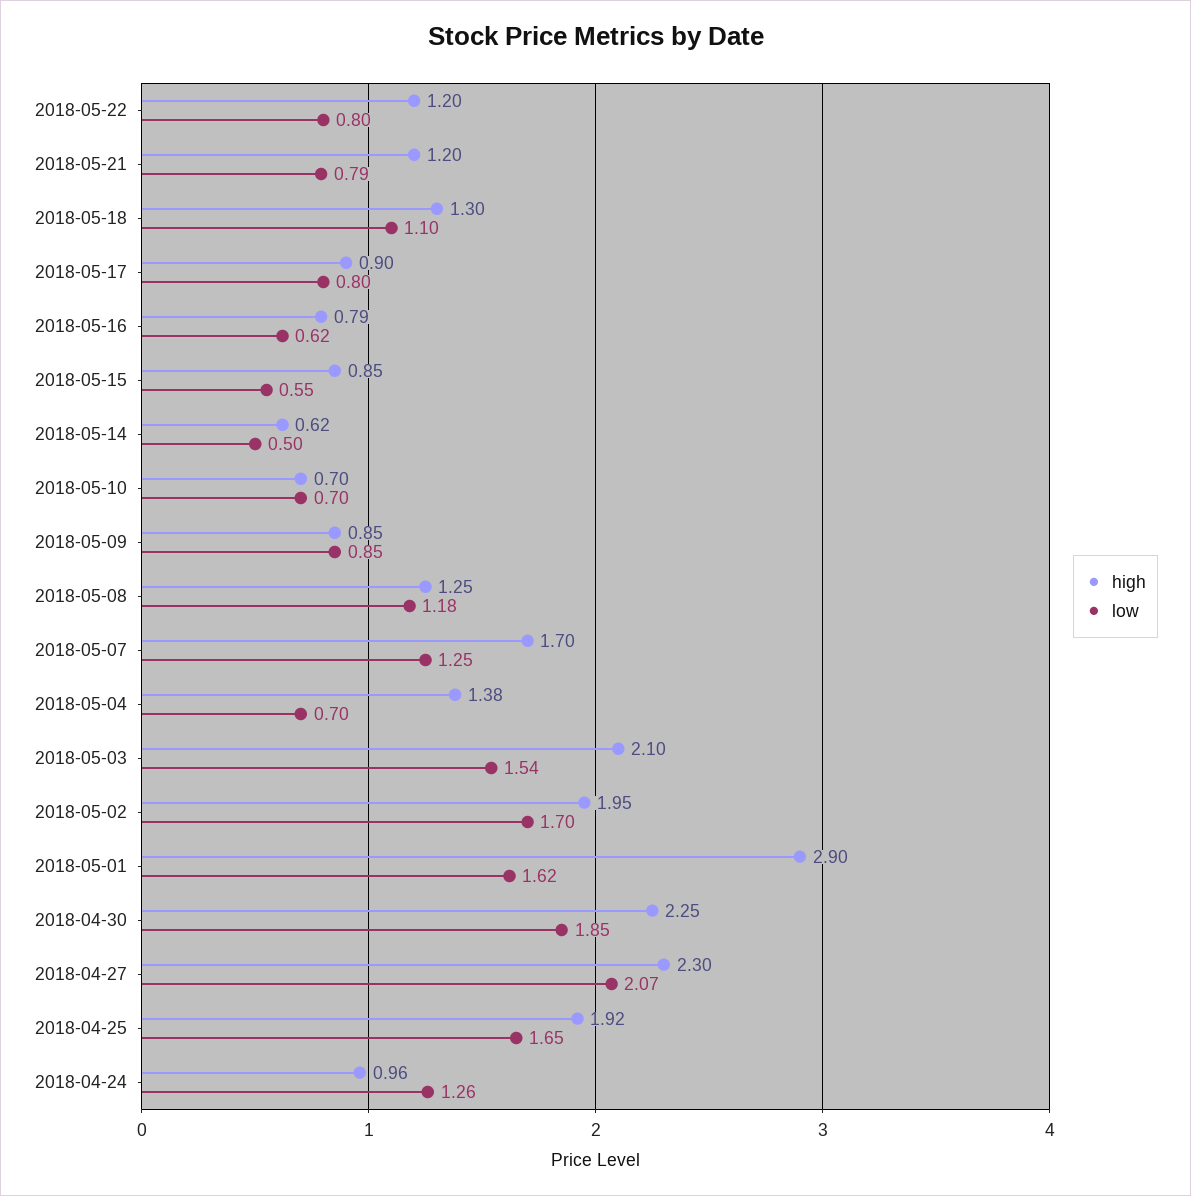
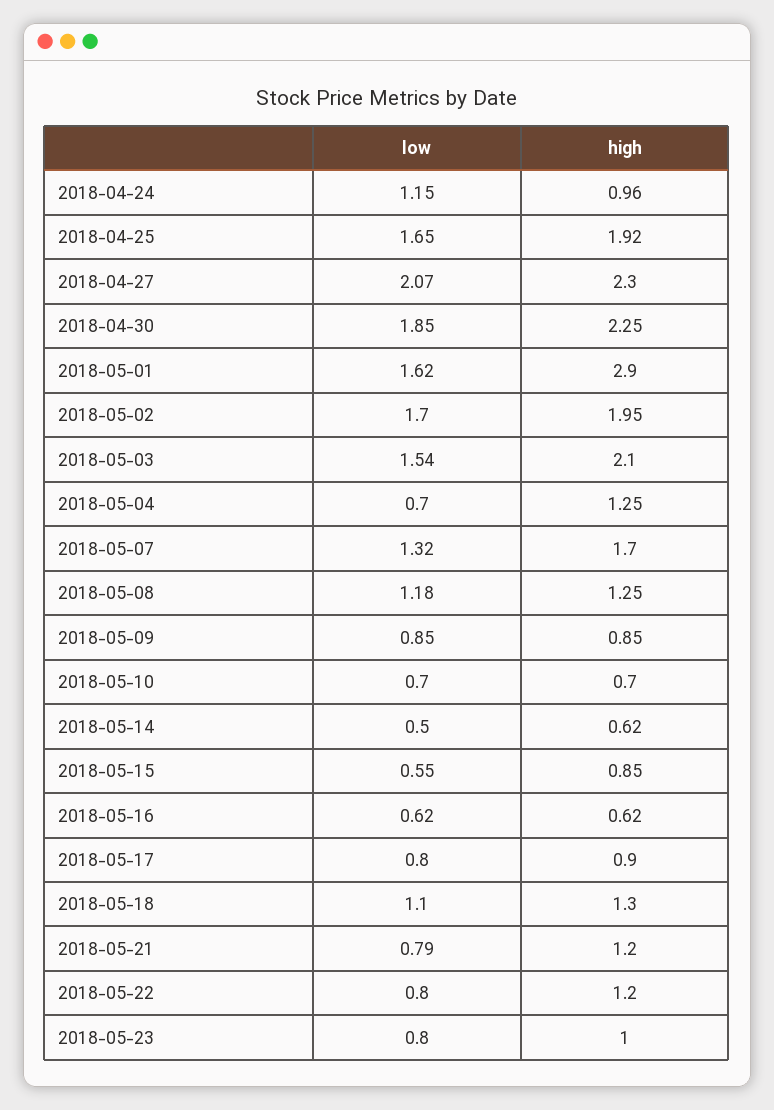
high, 2018-05-16: 0.79 -> 0.62
low, 2018-05-07: 1.25 -> 1.32
high, 2018-05-04: 1.38 -> 1.25
low, 2018-04-24: 1.26 -> 1.15
low, 2018-05-23: none -> 0.8
high, 2018-05-23: none -> 1

